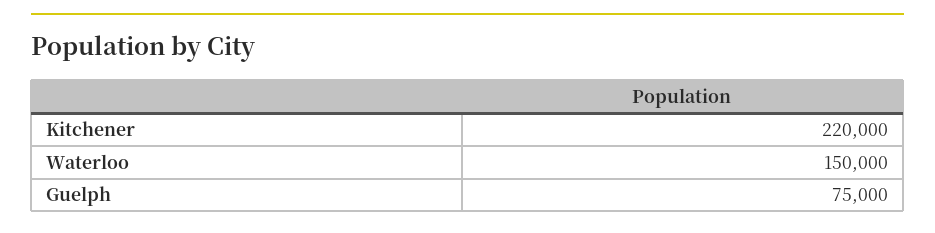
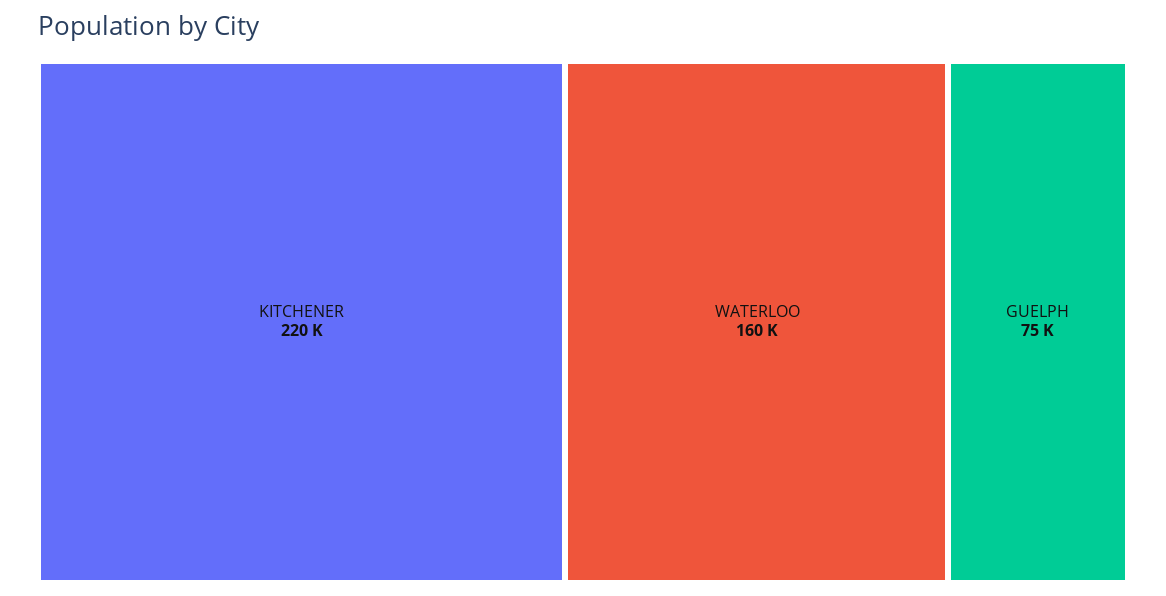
Waterloo: 150000 -> 160000

